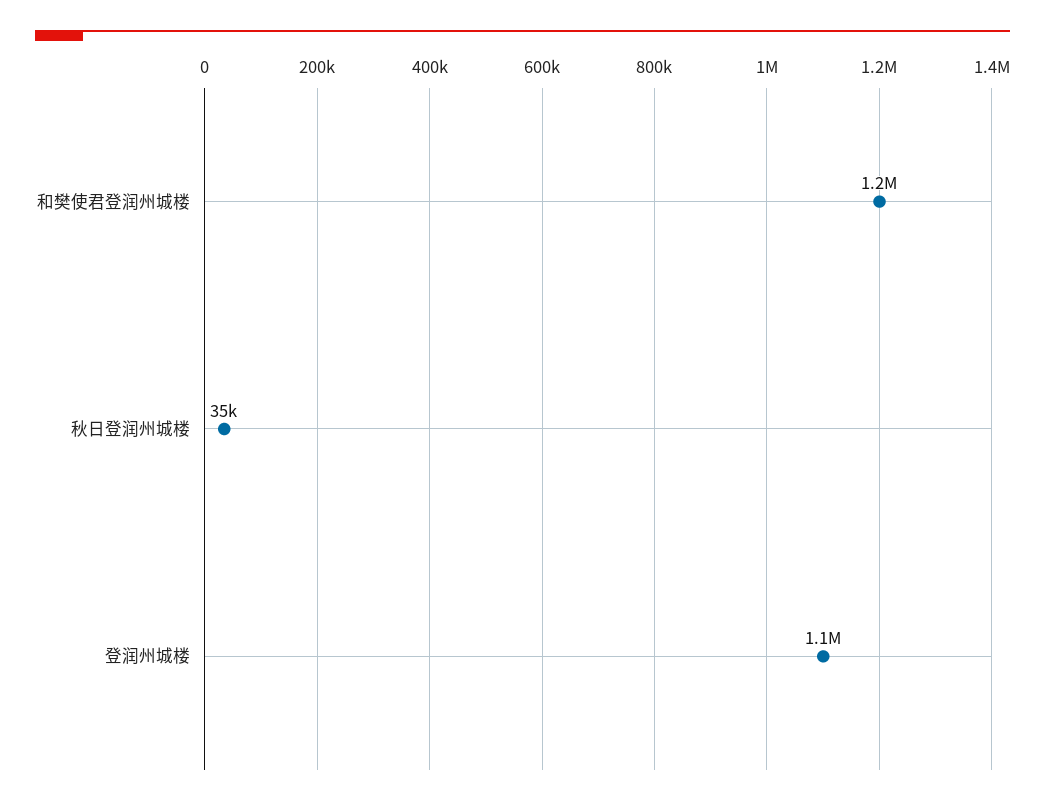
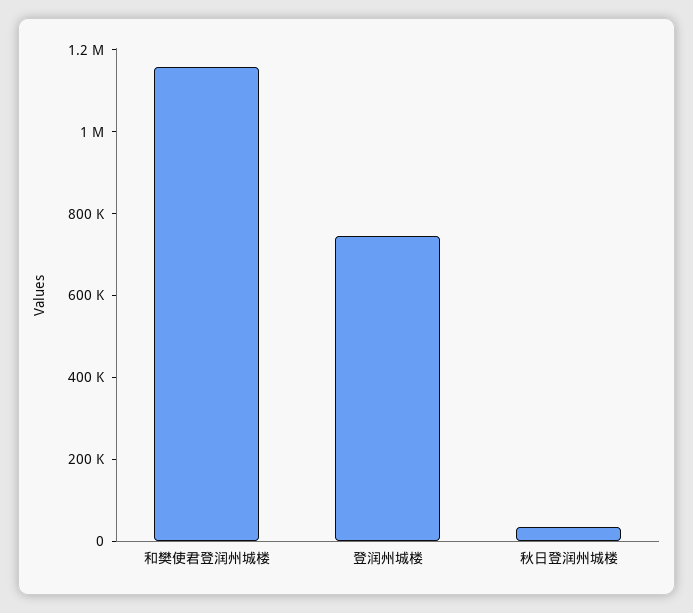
登润州城楼: 1100000 -> 750000

